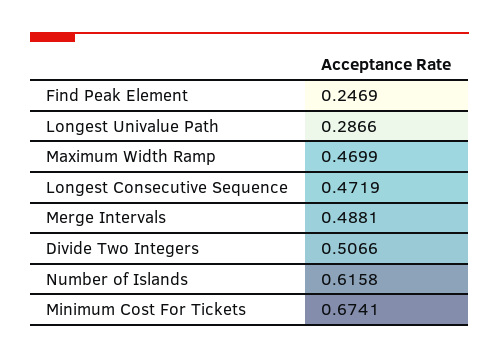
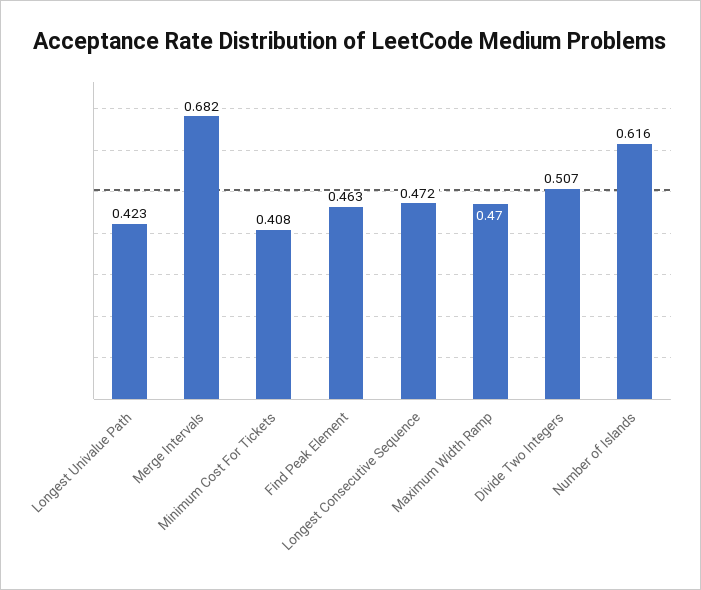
Find Peak Element: 0.2469 -> 0.463
Longest Univalue Path: 0.2866 -> 0.423
Merge Intervals: 0.4881 -> 0.682
Minimum Cost For Tickets: 0.6741 -> 0.408

